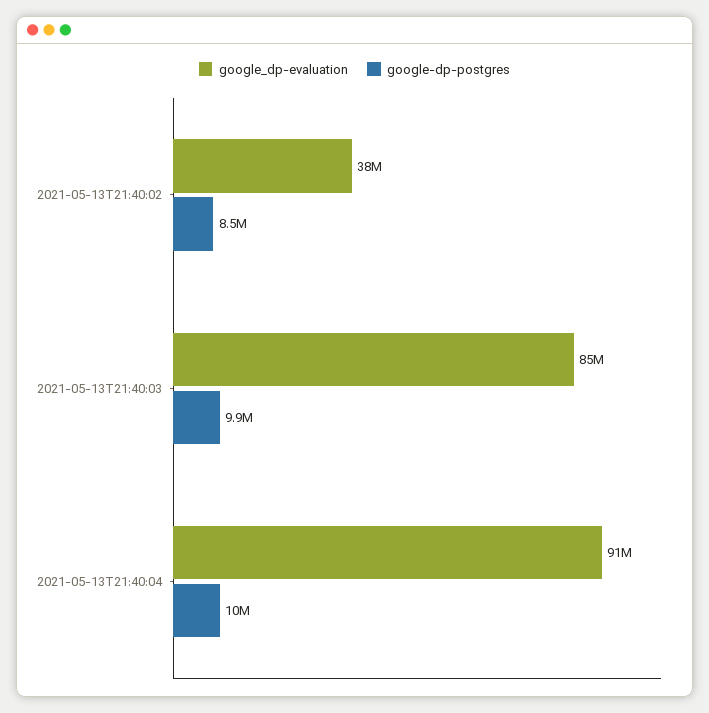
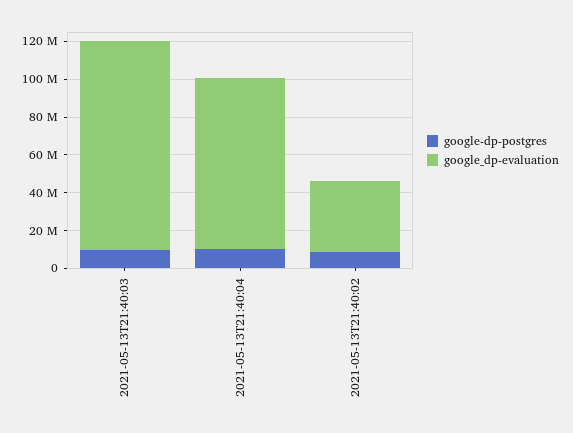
google_dp-evaluation, 2021-05-13T21:40:03: 85000000 -> 110000000

